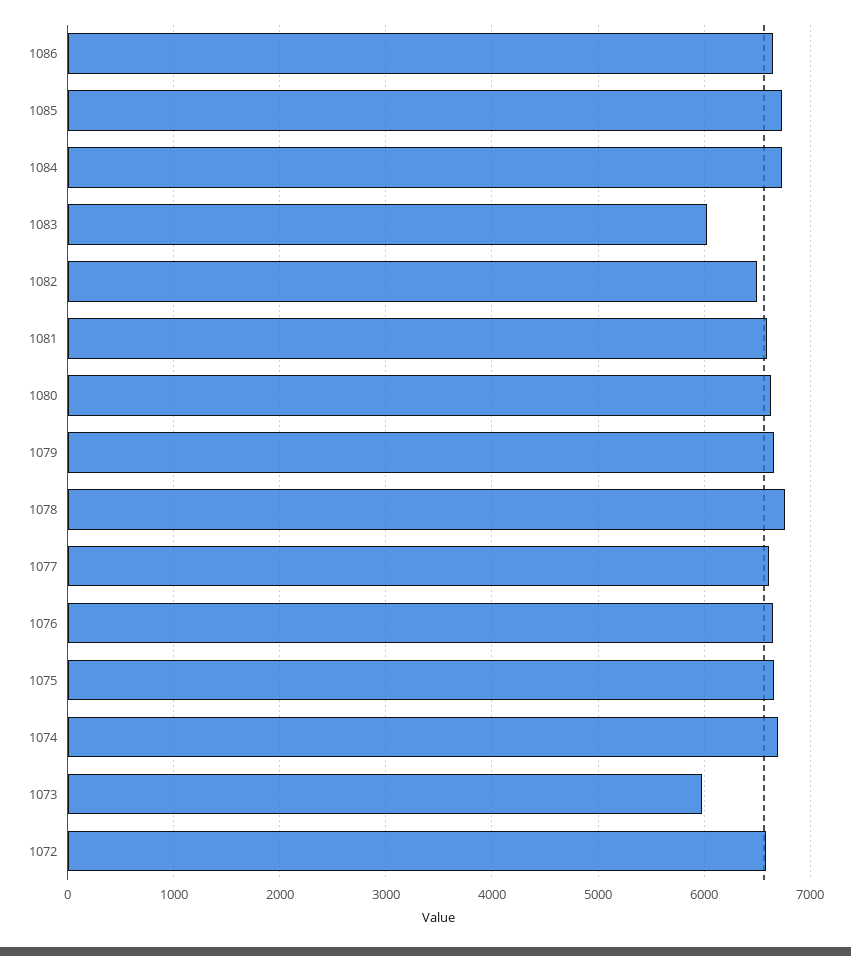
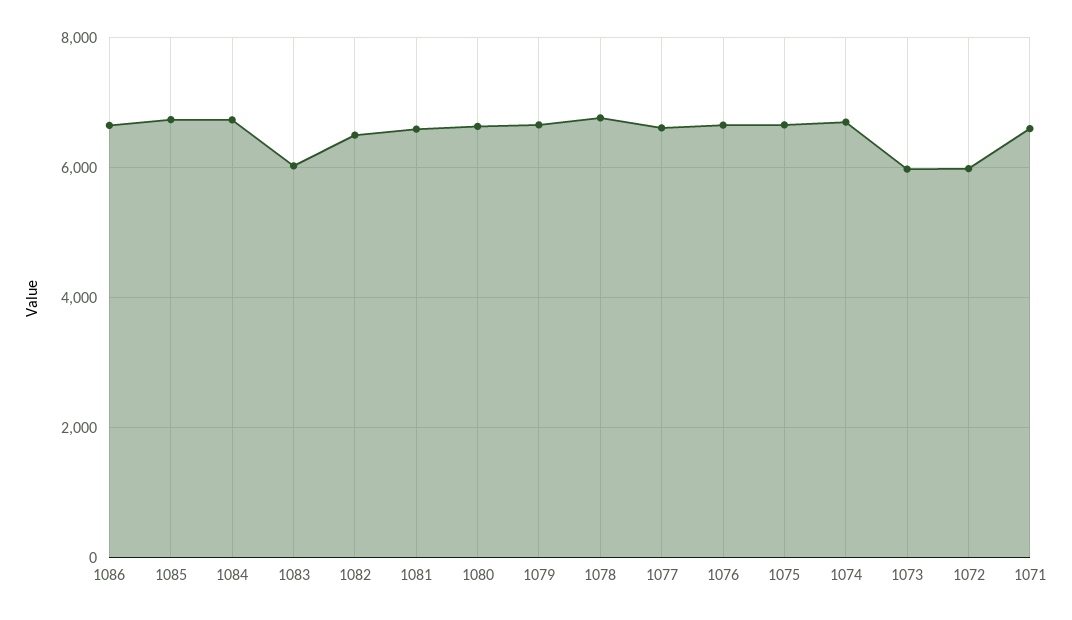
1072: 6600 -> 6000
1071: none -> 6600

